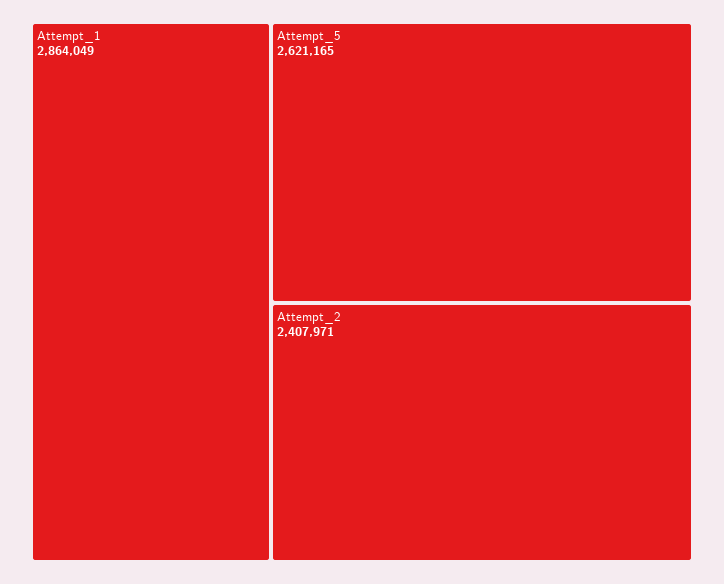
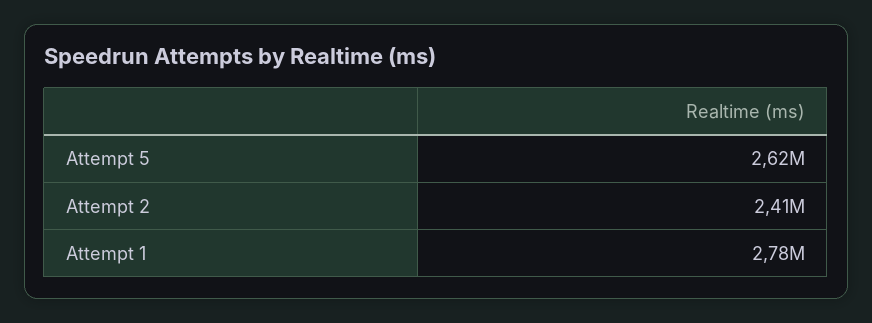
Attempt_1: 2864049 -> 2780000

